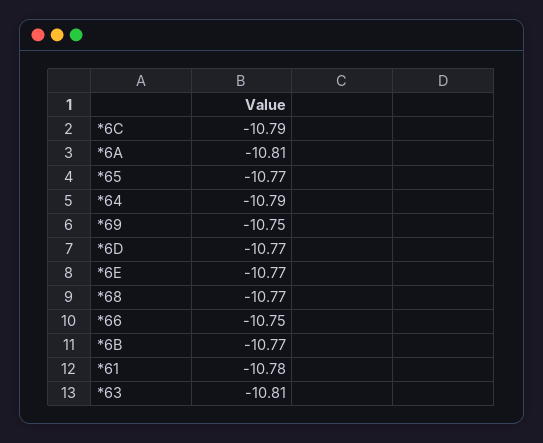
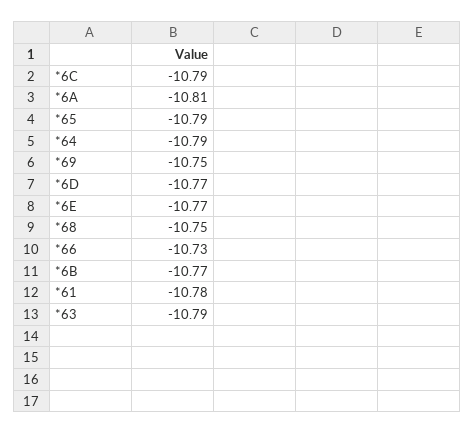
*65: -10.77 -> -10.79
*68: -10.77 -> -10.75
*66: -10.75 -> -10.73
*63: -10.81 -> -10.79

